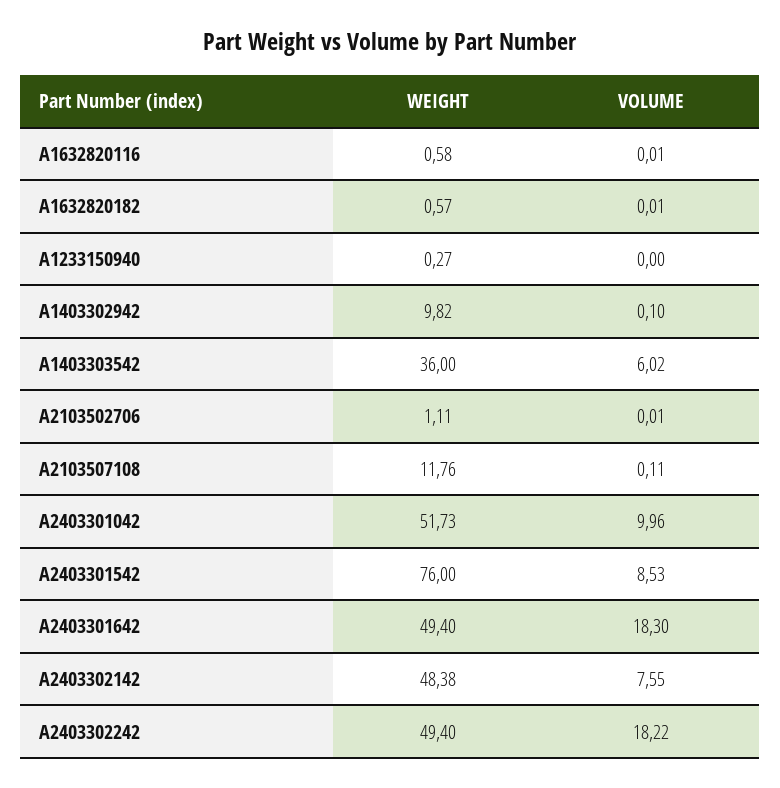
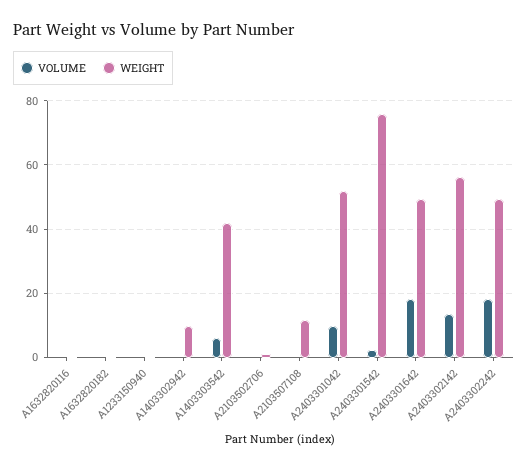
WEIGHT, A1403303542: 36 -> 42
VOLUME, A2403301542: 8.53 -> 2
WEIGHT, A2403302142: 48.38 -> 56
VOLUME, A2403302142: 7.55 -> 14

